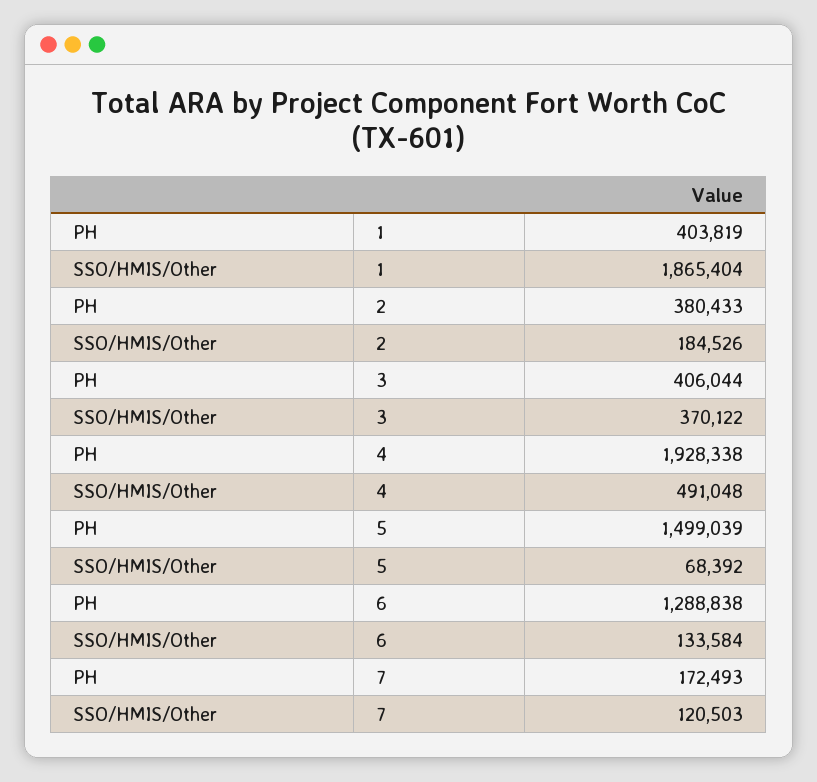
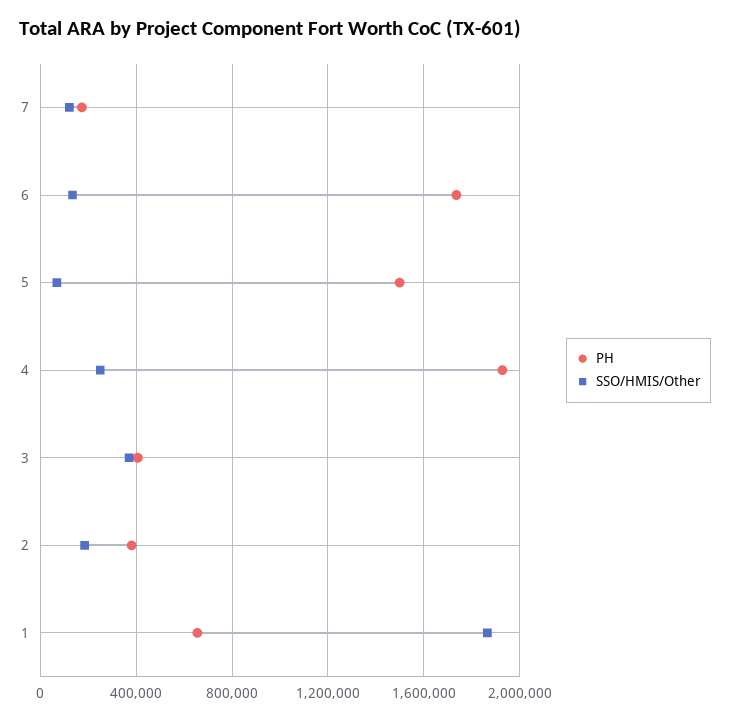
PH, 1: 403819 -> 650000
SSO/HMIS/Other, 4: 491048 -> 250000
PH, 6: 1288838 -> 1750000

